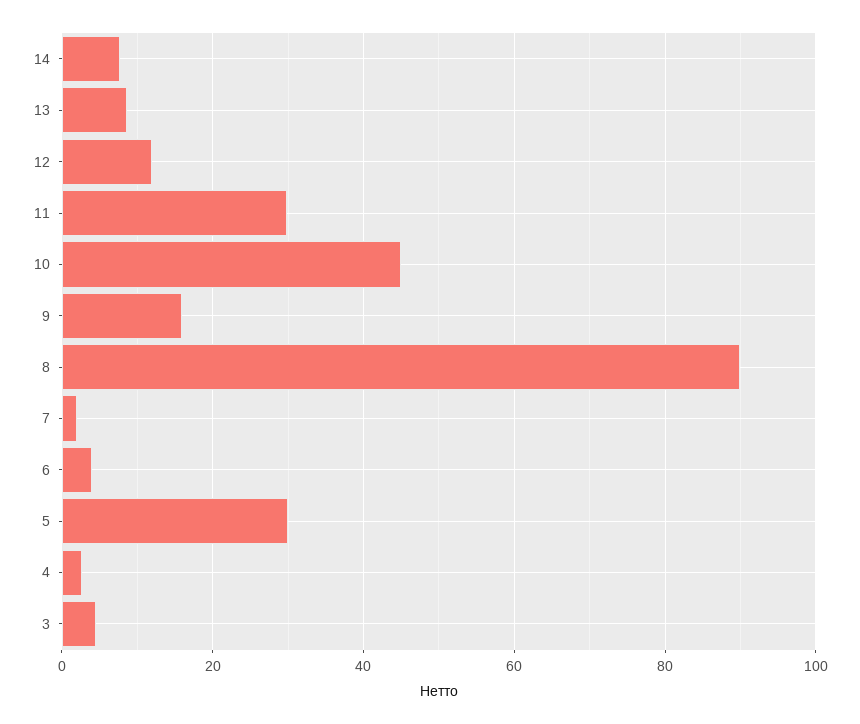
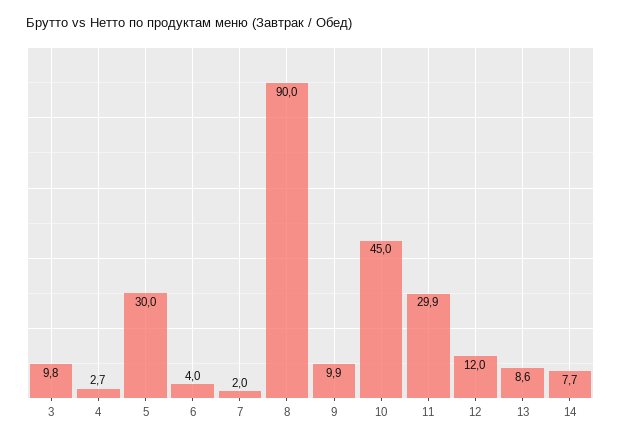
9: 16 -> 9.9
3: 4 -> 9.8

